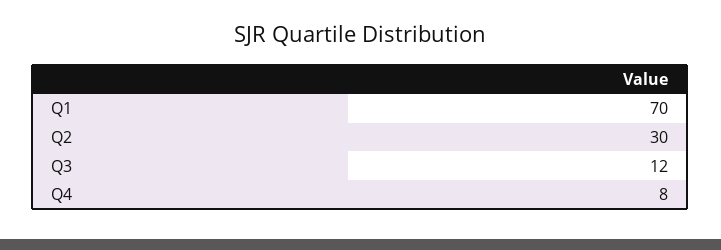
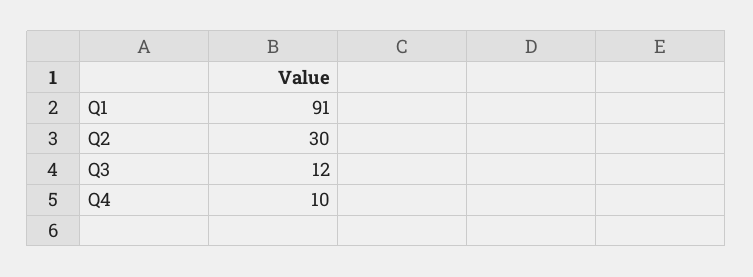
Q1: 70 -> 91
Q4: 8 -> 10

